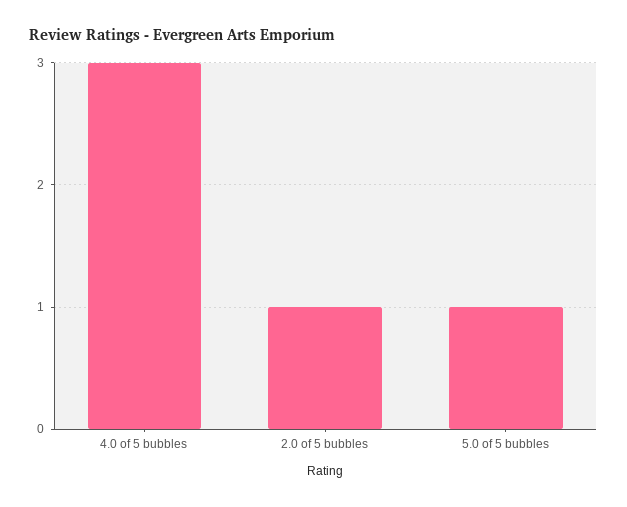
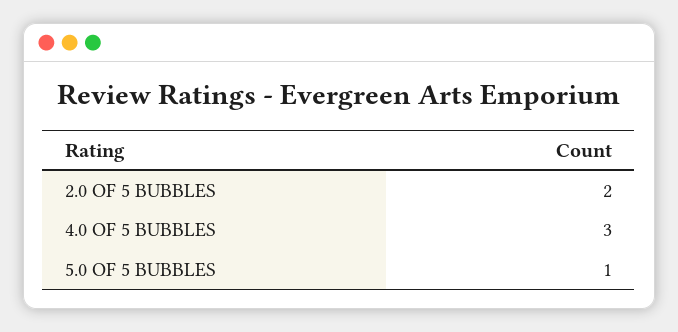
2.0 of 5 bubbles: 1 -> 2

